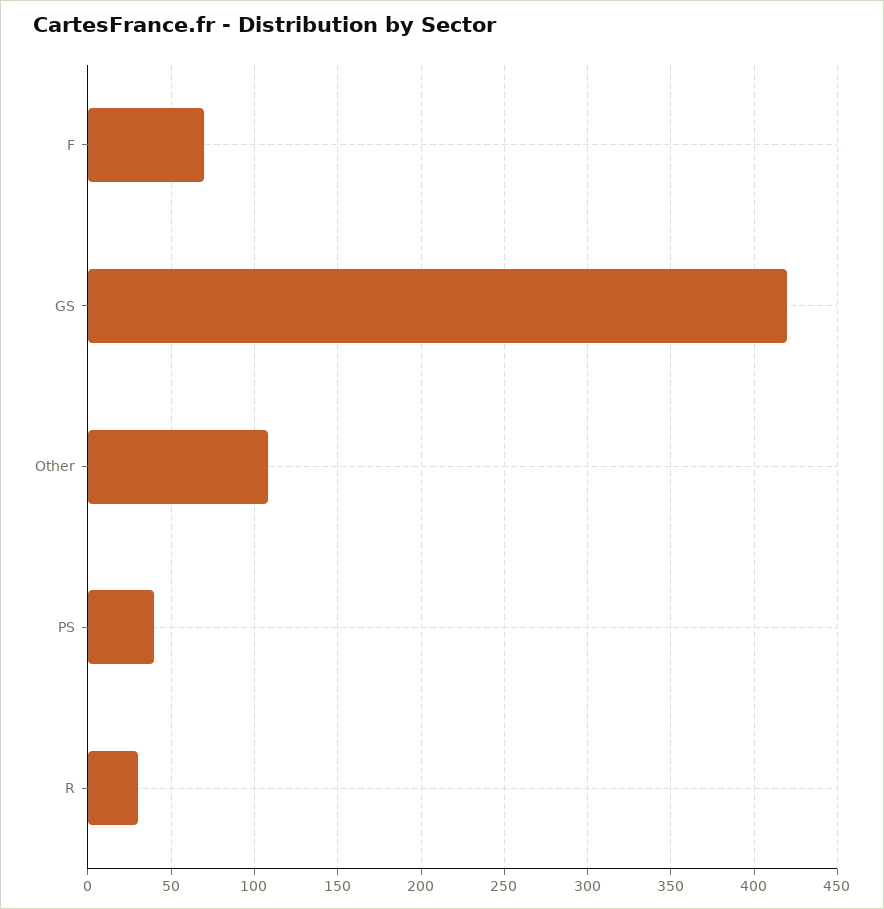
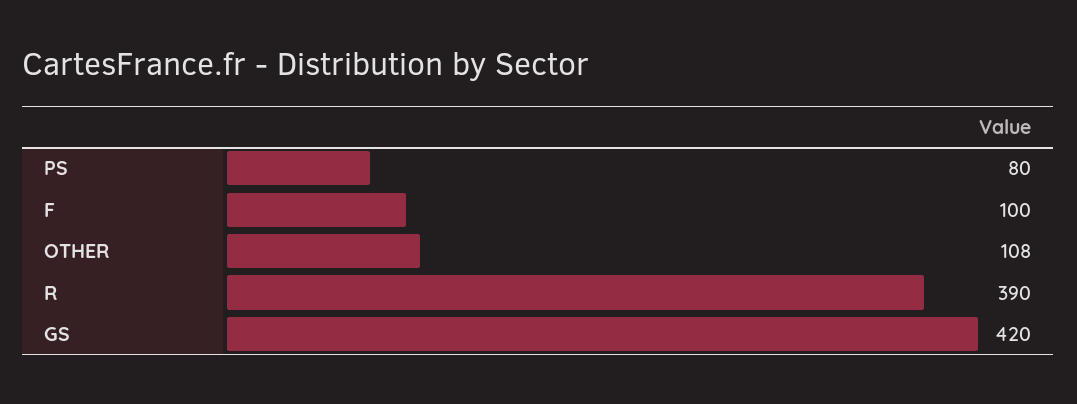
F: 70 -> 100
PS: 40 -> 80
R: 30 -> 390

